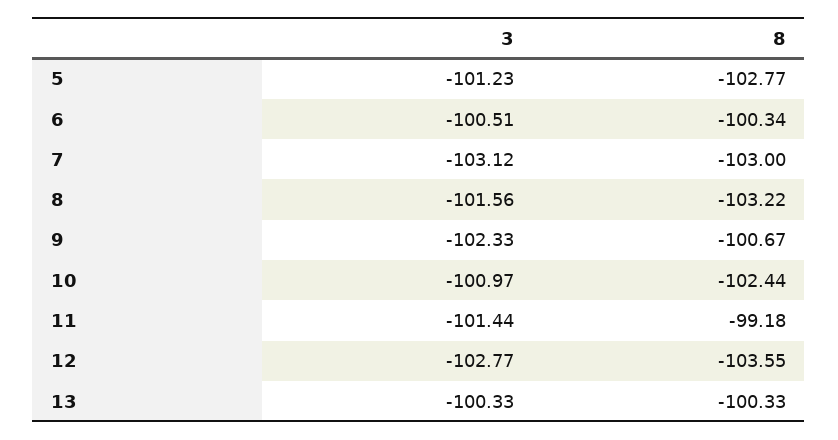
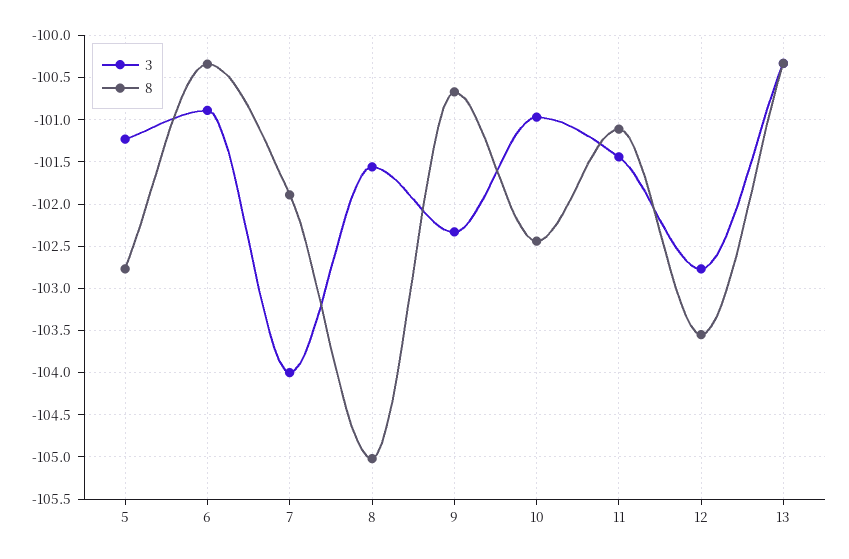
3, 6: -100.51 -> -100.9
3, 7: -103.12 -> -104
8, 7: -103 -> -101.9
8, 8: -103.22 -> -105
8, 11: -99.18 -> -101.1

